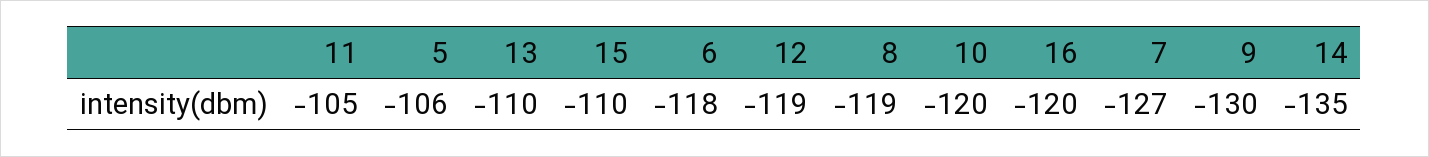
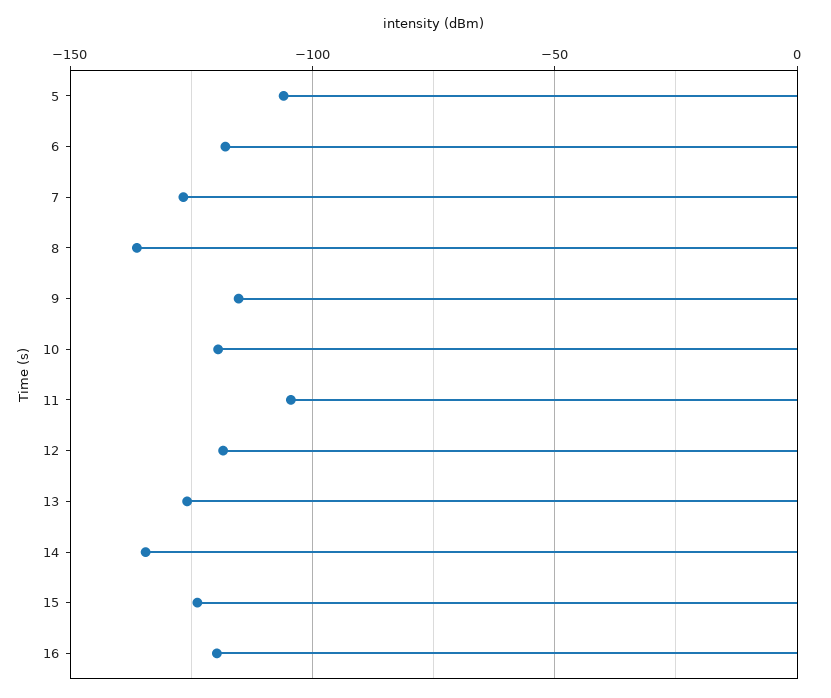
13: -110 -> -125
15: -110 -> -125
8: -119 -> -135
9: -130 -> -115

